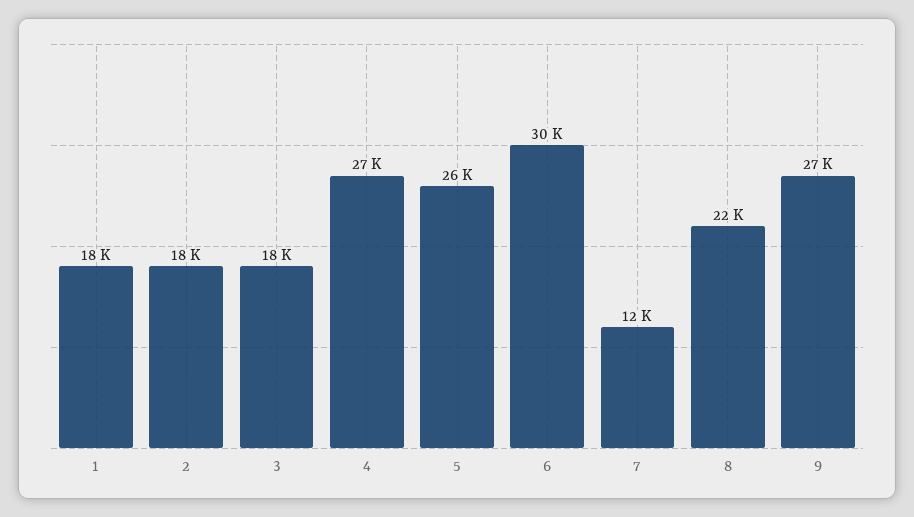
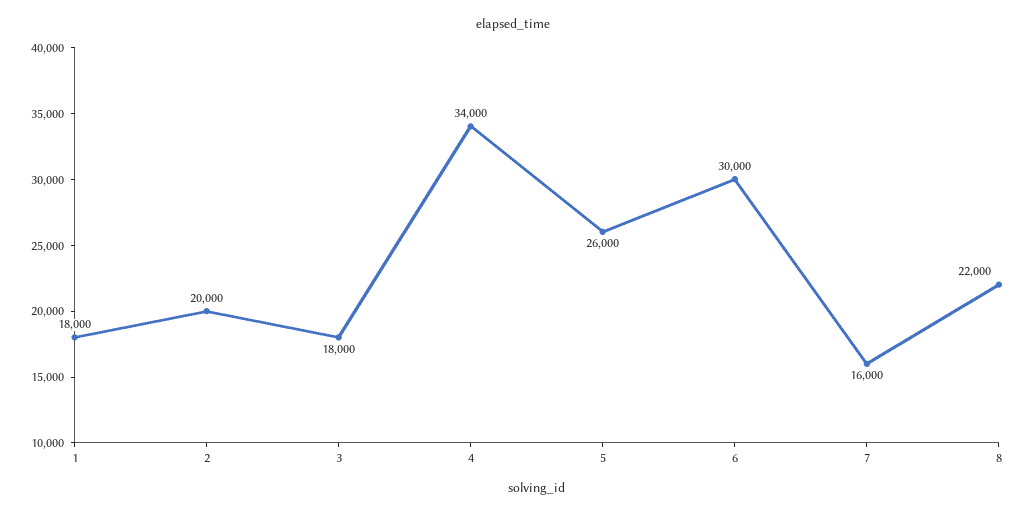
2: 18000 -> 20000
4: 27000 -> 34000
7: 12000 -> 16000
9: 27000 -> none

